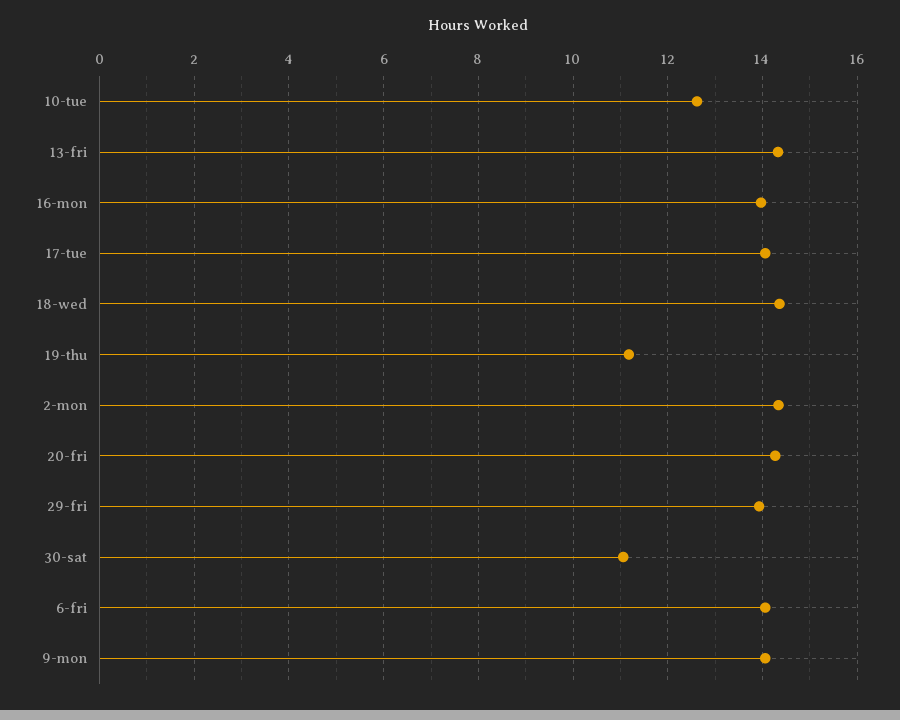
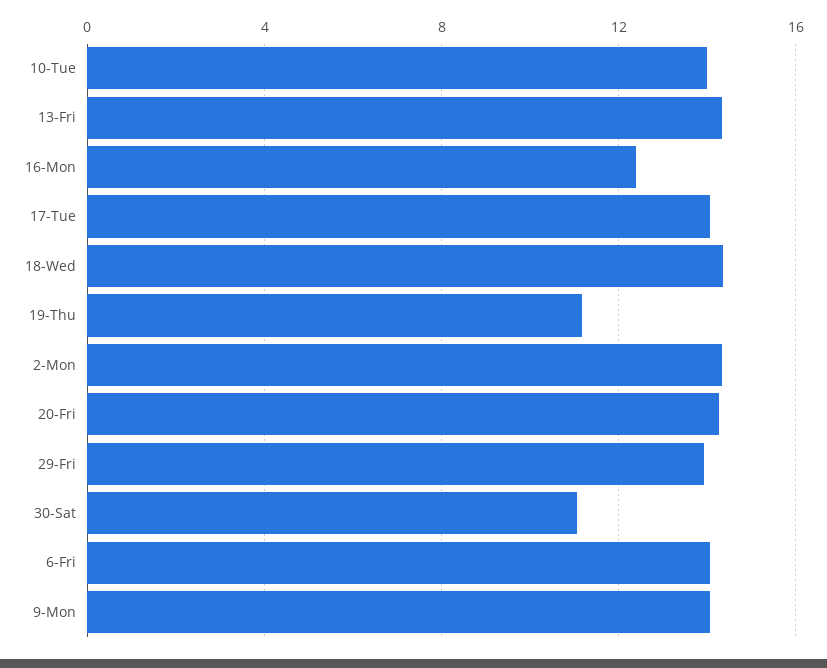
10-tue: 12.6 -> 14
16-mon: 14 -> 12.5

